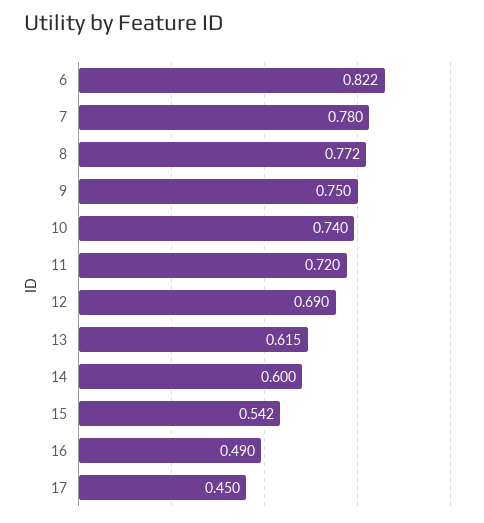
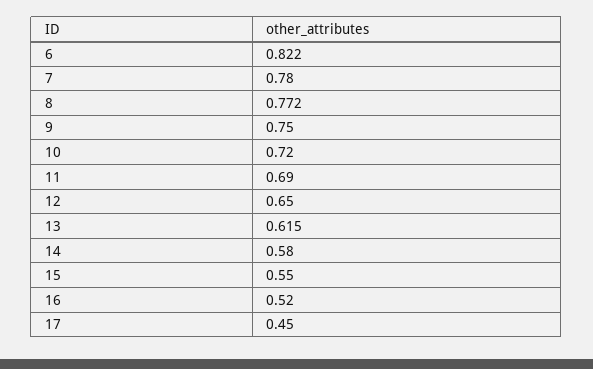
10: 0.74 -> 0.72
11: 0.72 -> 0.69
12: 0.69 -> 0.65
14: 0.6 -> 0.58
15: 0.542 -> 0.55
16: 0.49 -> 0.52

